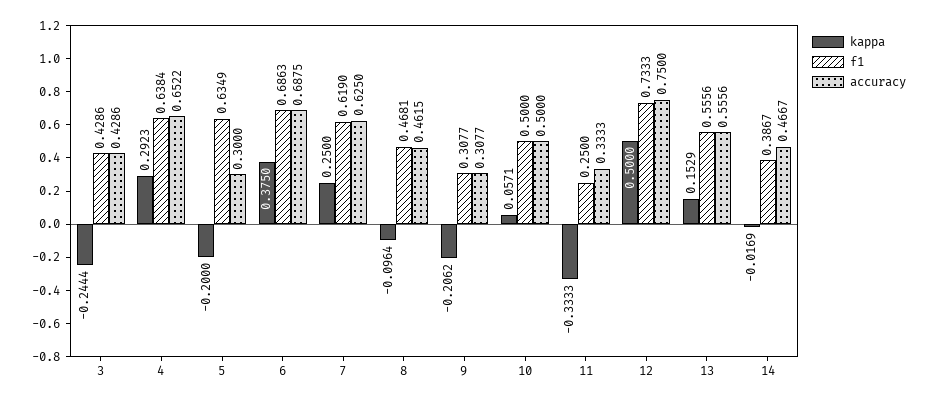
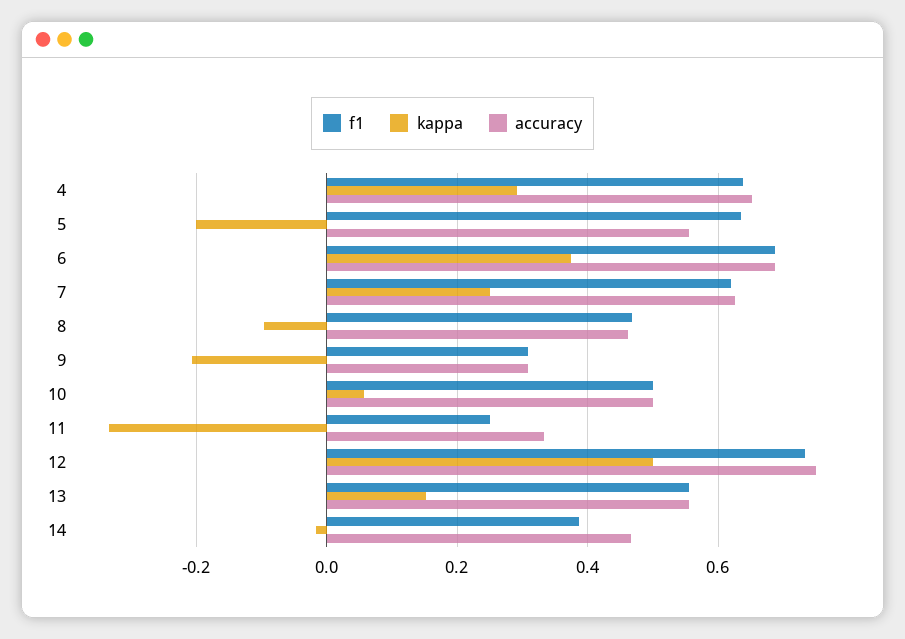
kappa, 3: -0.2444 -> none
f1, 3: 0.4286 -> none
accuracy, 3: 0.4286 -> none
accuracy, 5: 0.3 -> 0.56

